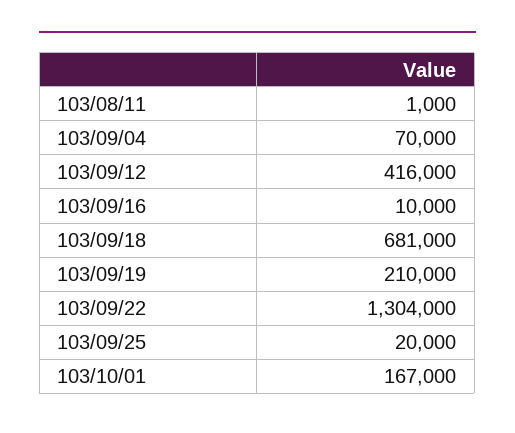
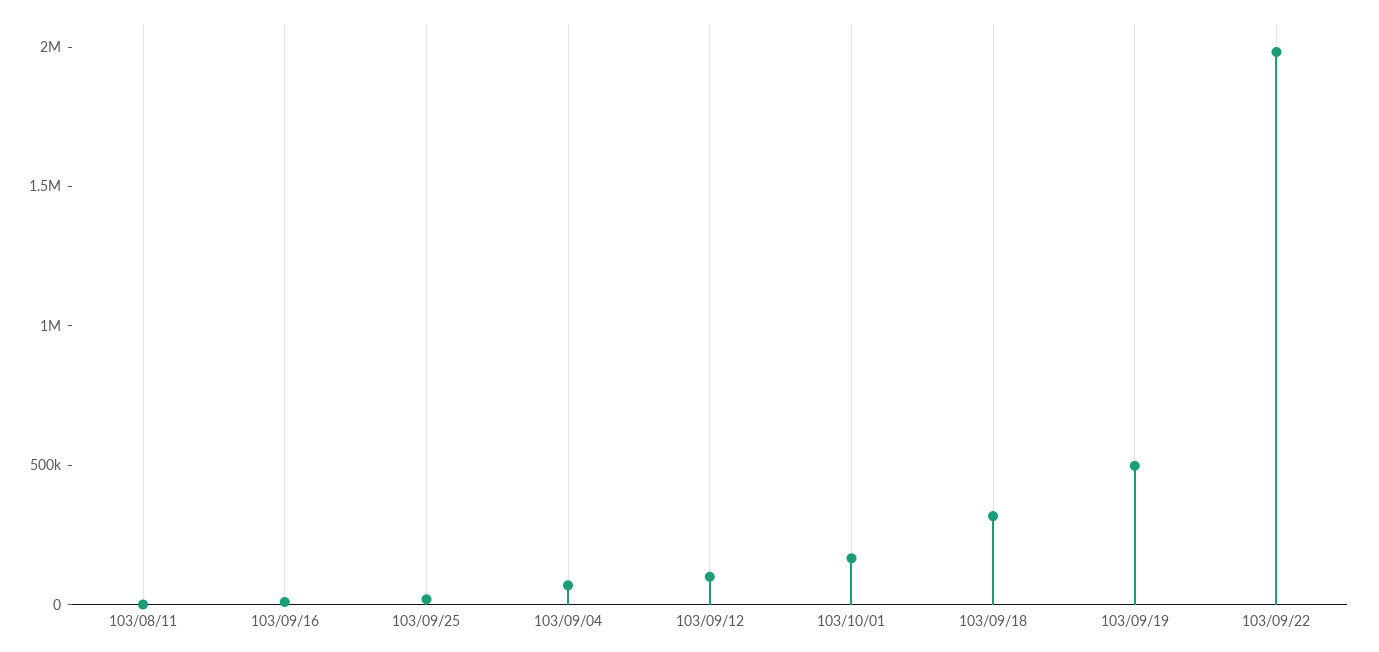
103/09/12: 416000 -> 100000
103/09/18: 681000 -> 300000
103/09/19: 210000 -> 500000
103/09/22: 1304000 -> 2000000

